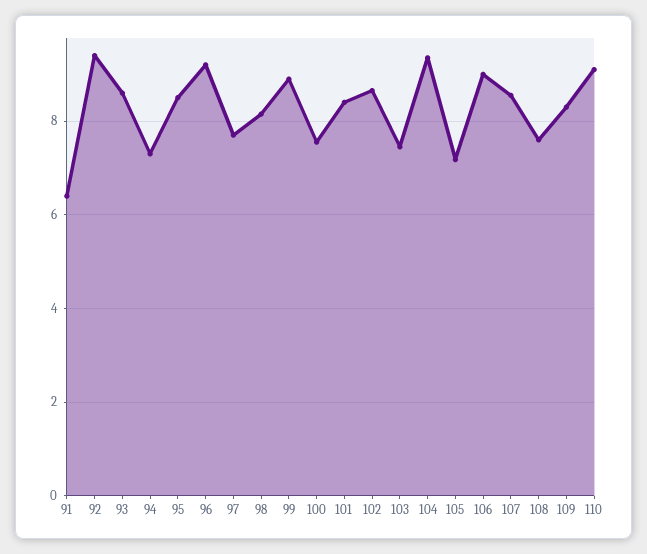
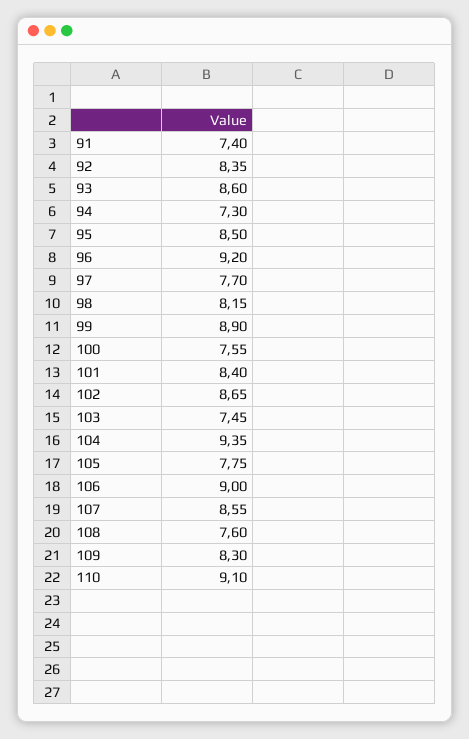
91: 6.4 -> 7.4
92: 9.4 -> 8.35
105: 7.2 -> 7.75

